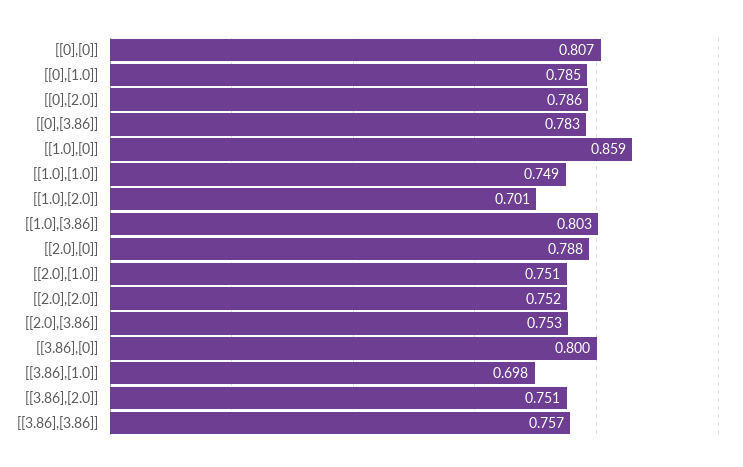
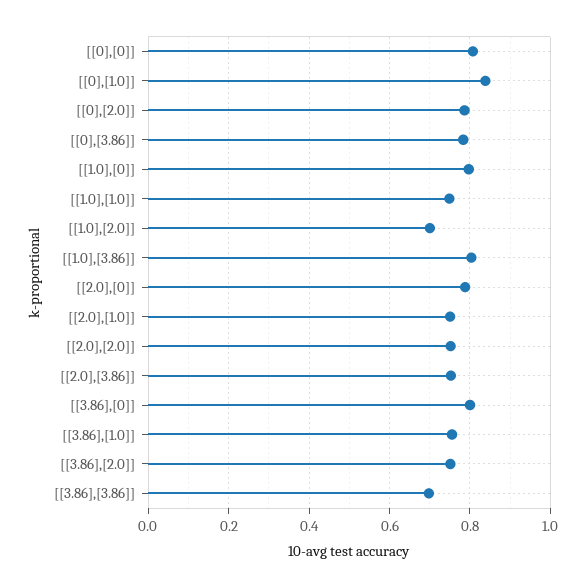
[[0],[1.0]]: 0.785 -> 0.84
[[1.0],[0]]: 0.859 -> 0.8
[[3.86],[1.0]]: 0.698 -> 0.76
[[3.86],[3.86]]: 0.757 -> 0.7

